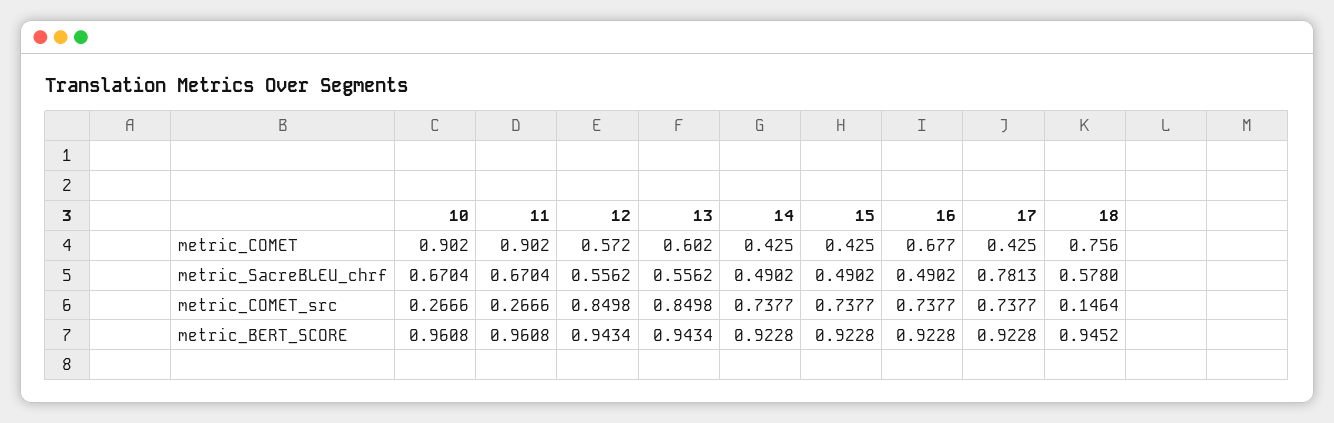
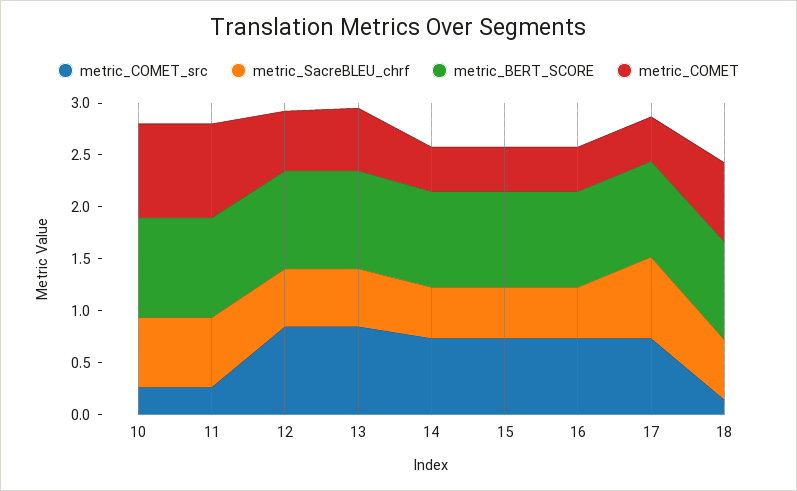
metric_COMET, 16: 0.677 -> 0.4

